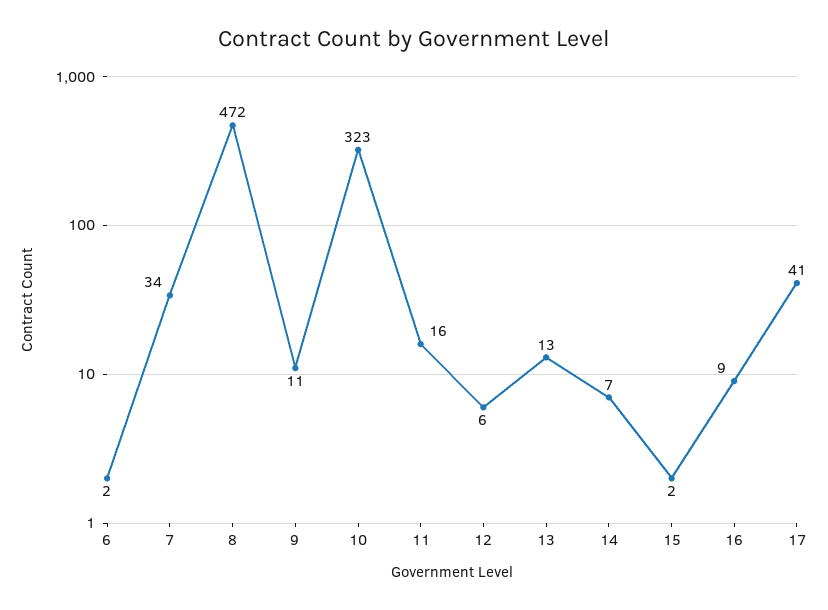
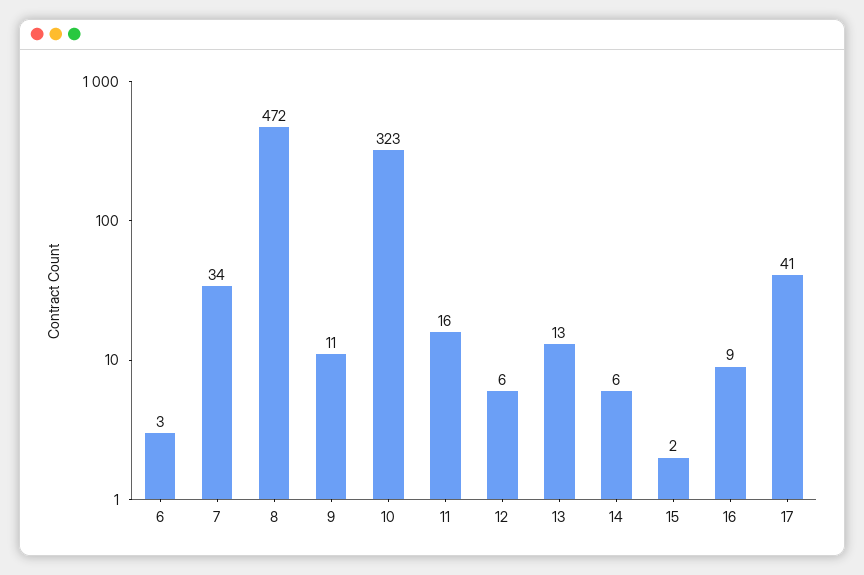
6: 2 -> 3
14: 7 -> 6

